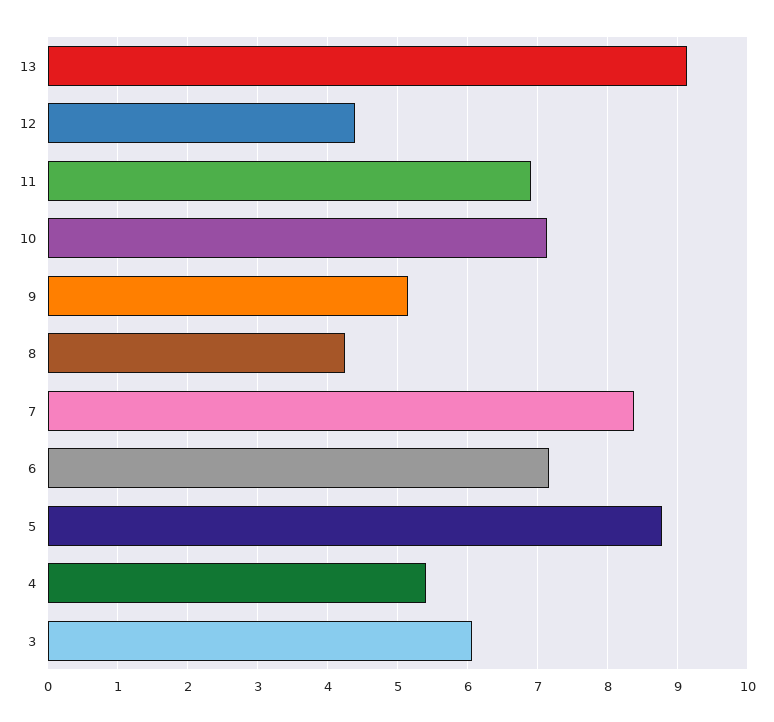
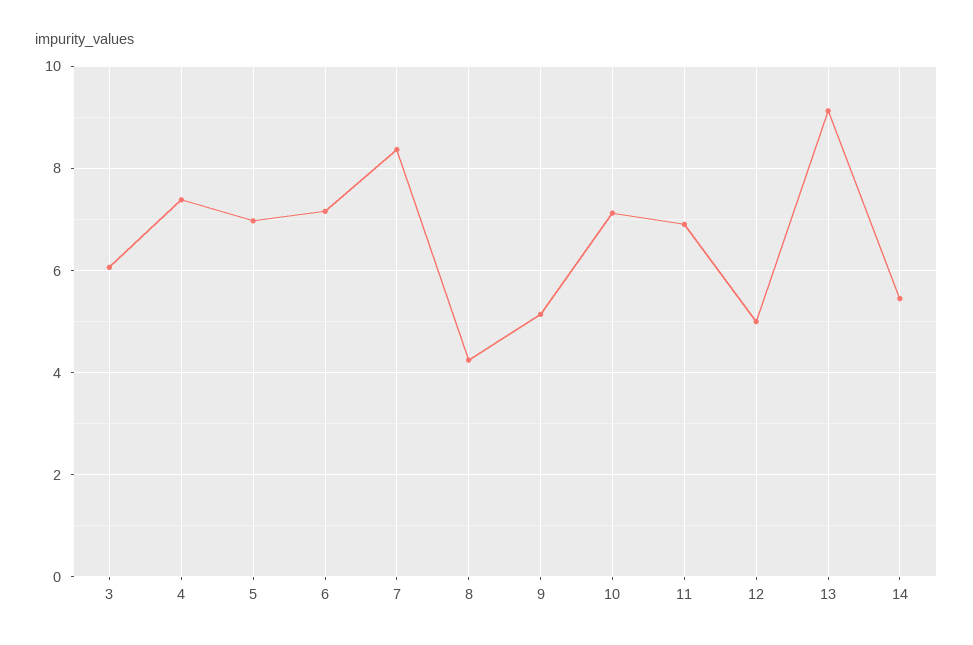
12: 4.4 -> 5
5: 8.8 -> 7
4: 5.4 -> 7.4
14: none -> 5.4

